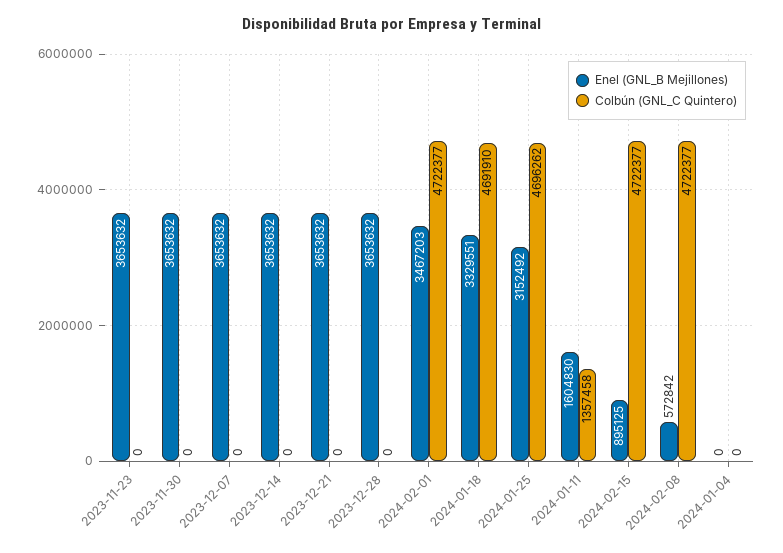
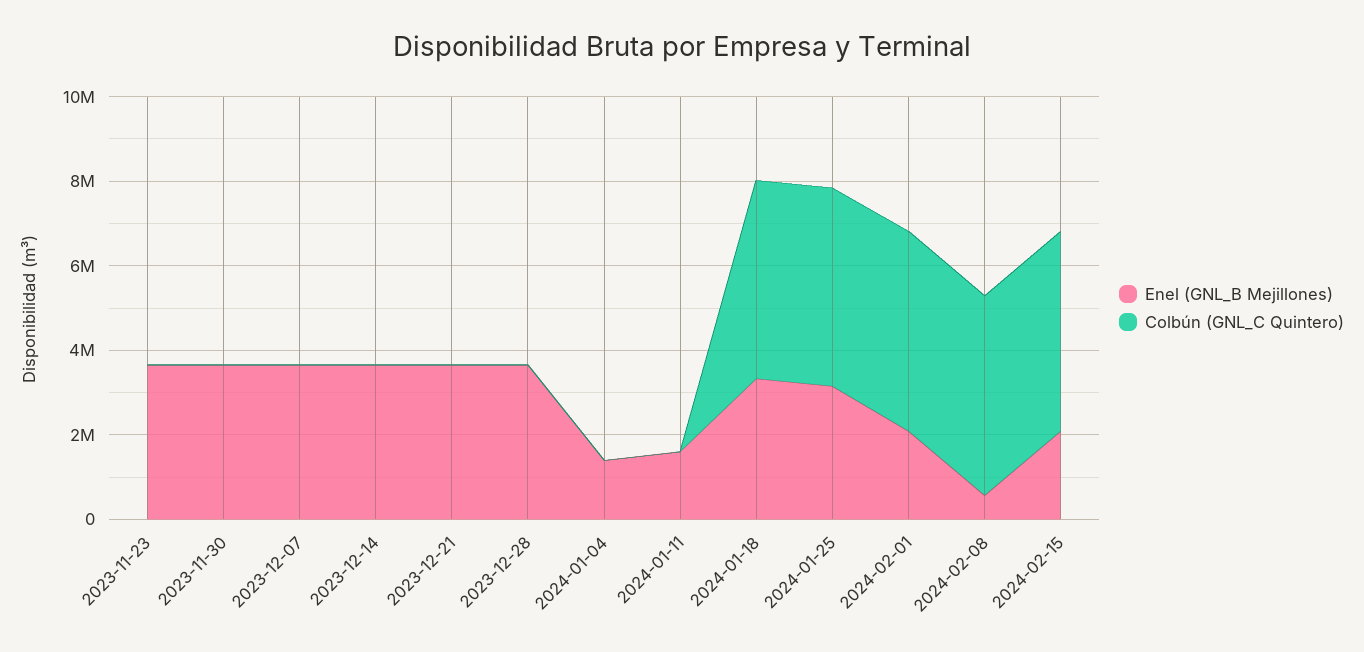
Enel (GNL_B Mejillones), 2024-02-01: 3467203 -> 2000000
Colbún (GNL_C Quintero), 2024-01-11: 1357458 -> 0
Enel (GNL_B Mejillones), 2024-02-15: 895125 -> 2000000
Enel (GNL_B Mejillones), 2024-01-04: 0 -> 1500000

